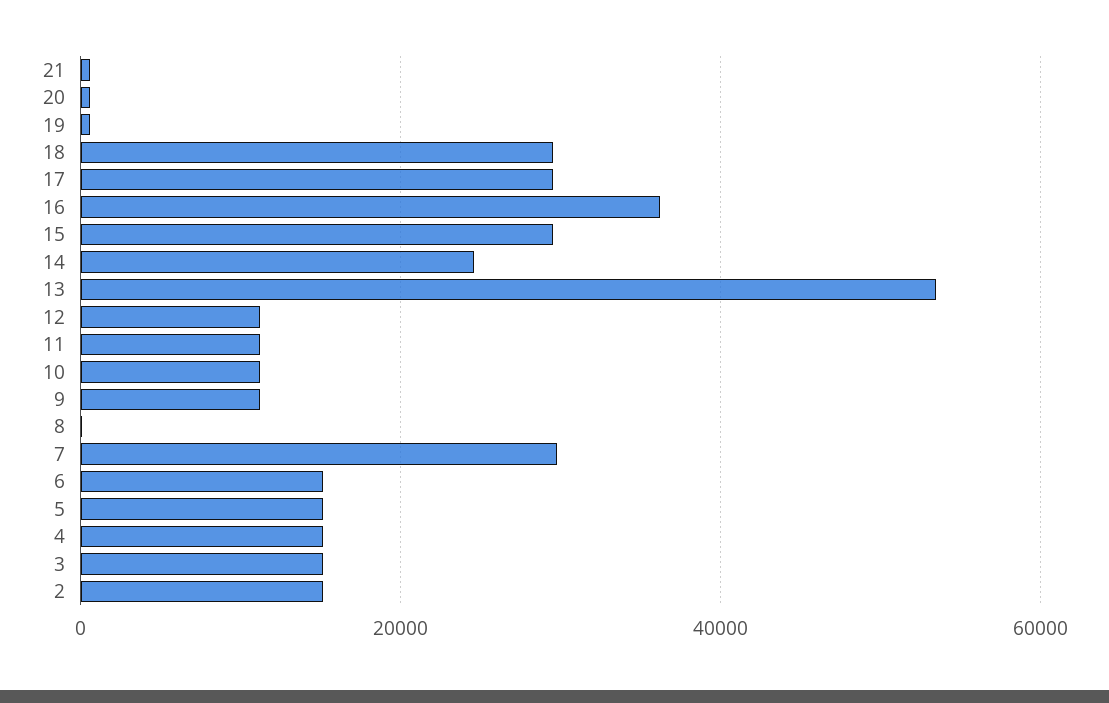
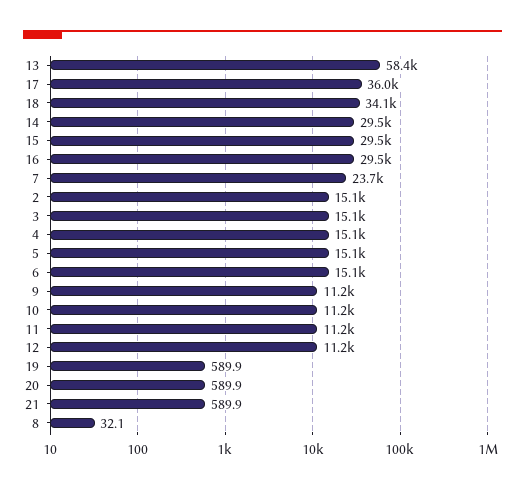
18: 30000 -> 34100
17: 30000 -> 36000
16: 36000 -> 29500
14: 24000 -> 29500
13: 54000 -> 58400
7: 30000 -> 23700

